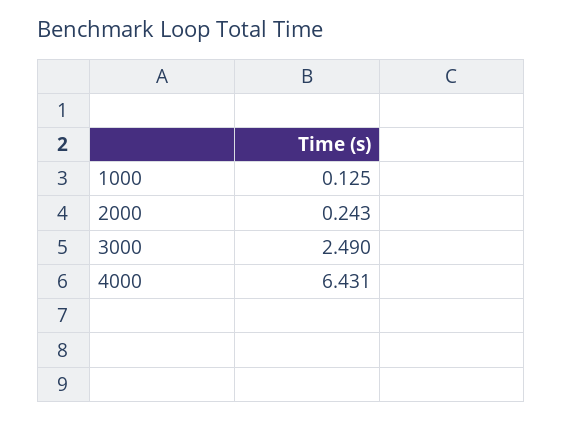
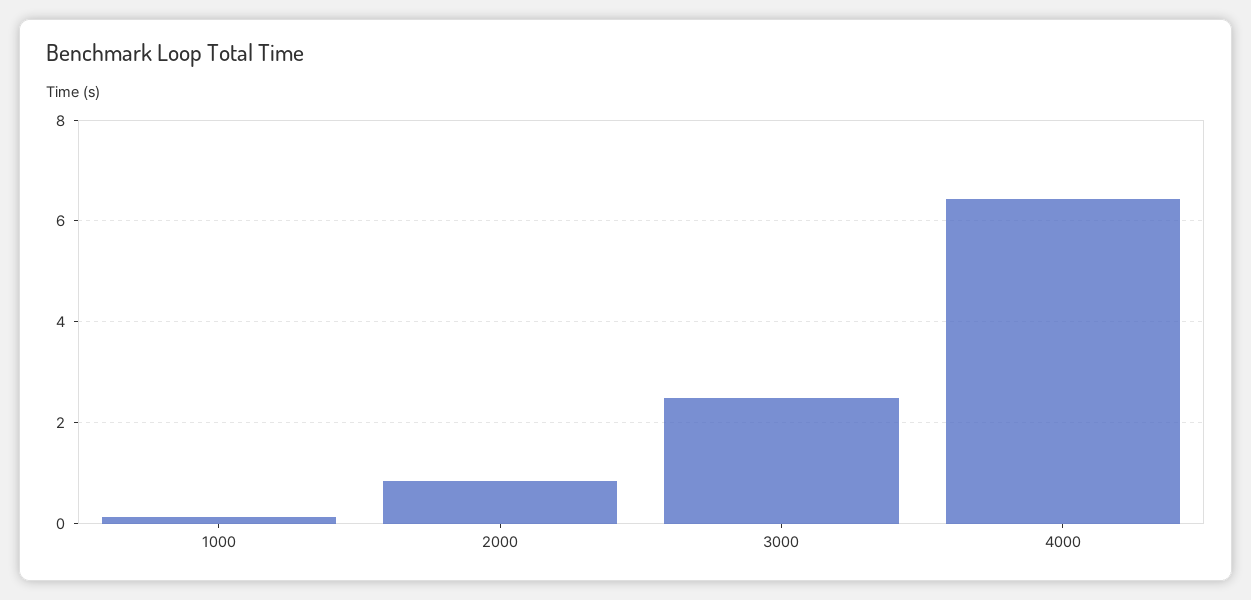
2000: 0.243 -> 0.8

